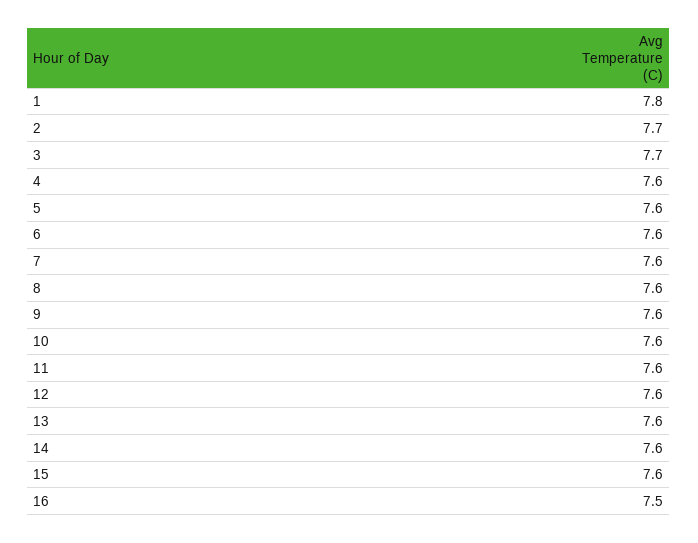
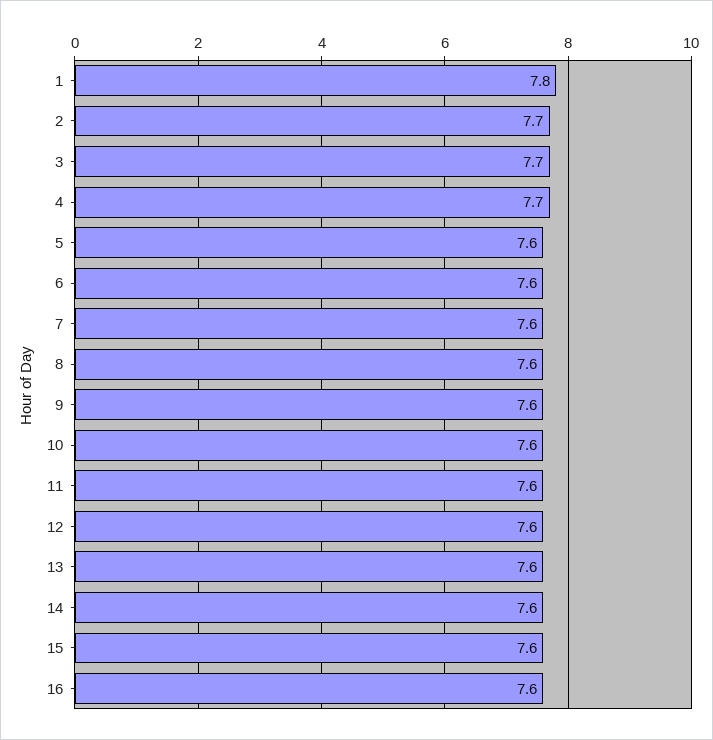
4: 7.6 -> 7.7
16: 7.5 -> 7.6

